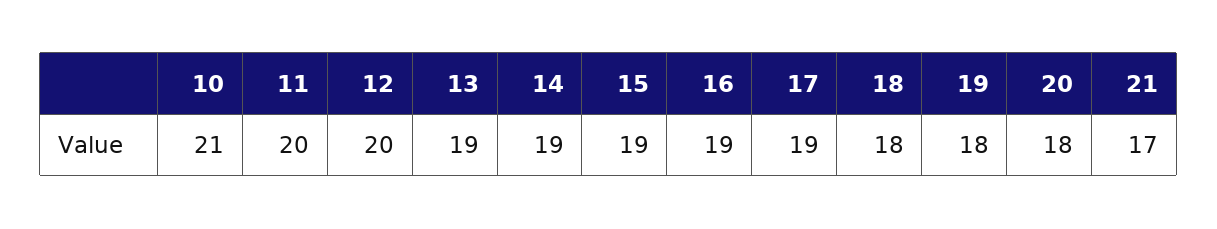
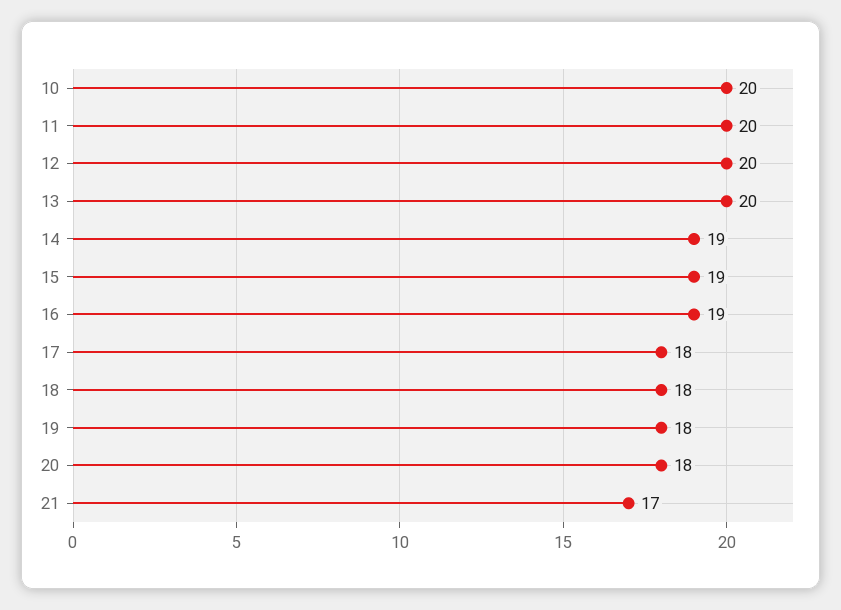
10: 21 -> 20
13: 19 -> 20
17: 19 -> 18

